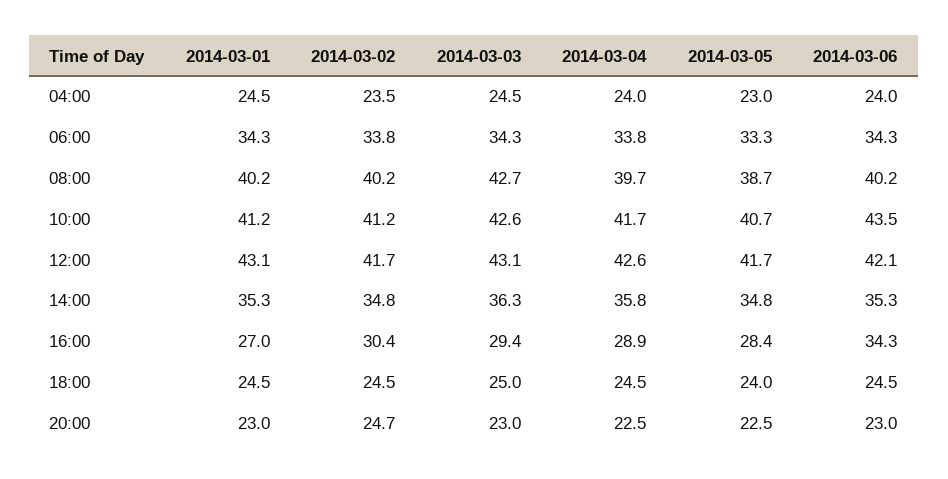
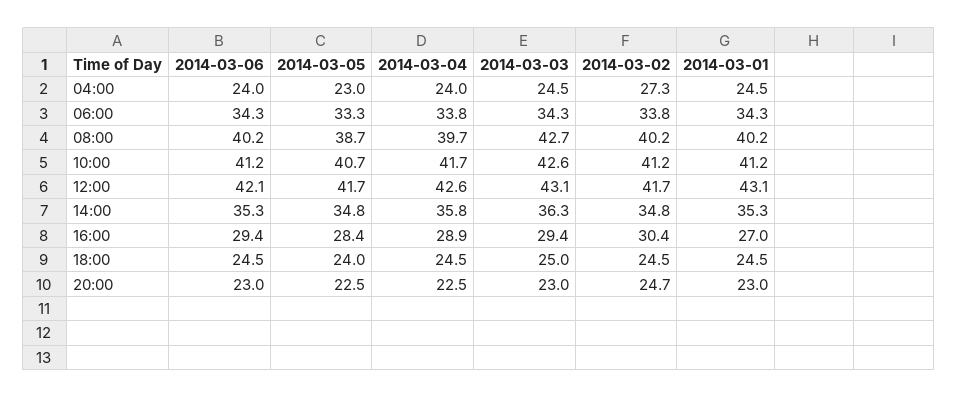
2014-03-02, 04:00: 23.5 -> 27.3
2014-03-06, 10:00: 43.5 -> 41.2
2014-03-06, 16:00: 34.3 -> 29.4

